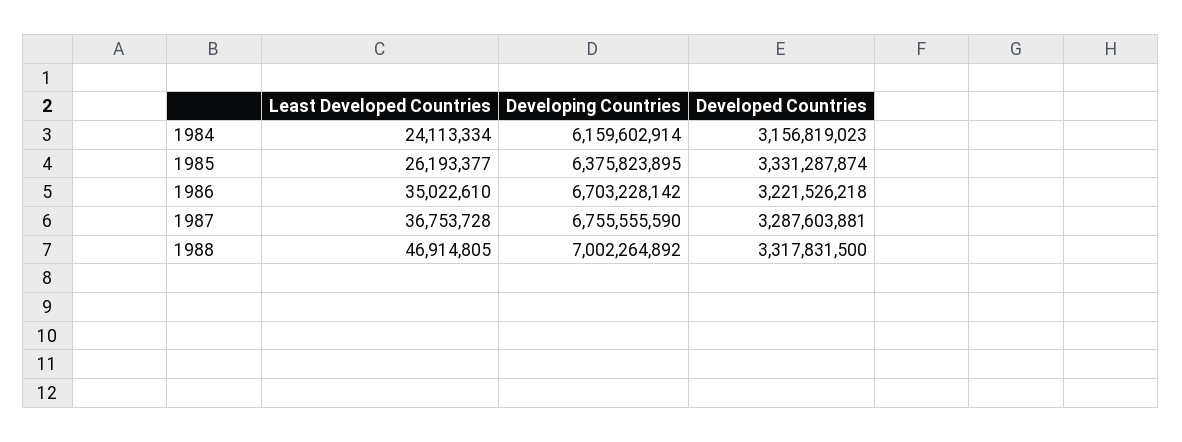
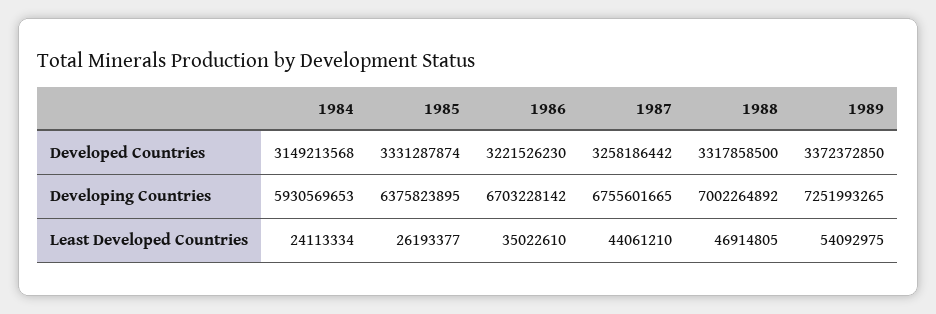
Developing Countries, 1984: 6159602914 -> 5930569653
Developed Countries, 1984: 3156819023 -> 3149213568
Developed Countries, 1986: 3221526218 -> 3221526230
Least Developed Countries, 1987: 36753728 -> 44061210
Developing Countries, 1987: 6755555590 -> 6755601665
Developed Countries, 1987: 3287603881 -> 3258186442
Developed Countries, 1988: 3317831500 -> 3317858500
Developed Countries, 1989: none -> 3372372850
Developing Countries, 1989: none -> 7251993265
Least Developed Countries, 1989: none -> 54092975

